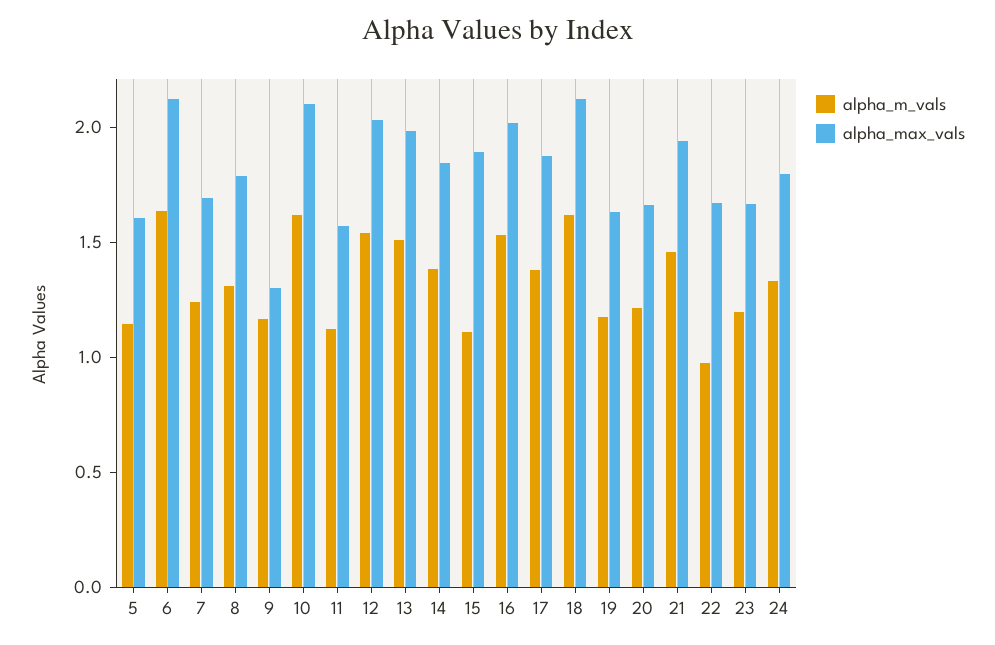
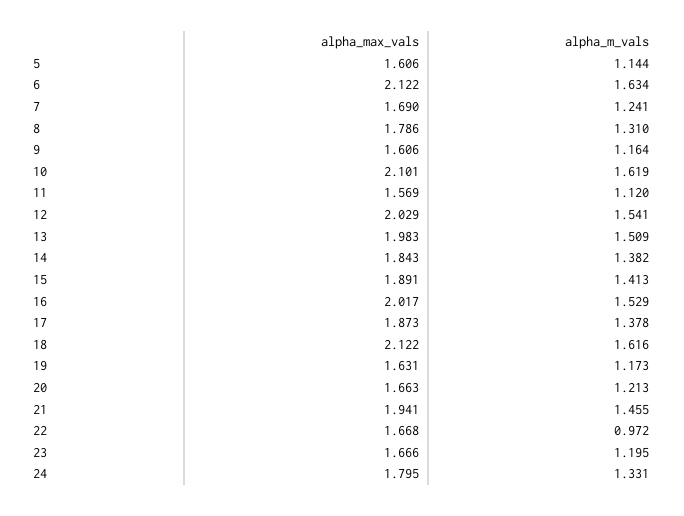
alpha_max_vals, 9: 1.3 -> 1.606
alpha_m_vals, 15: 1.1 -> 1.413

